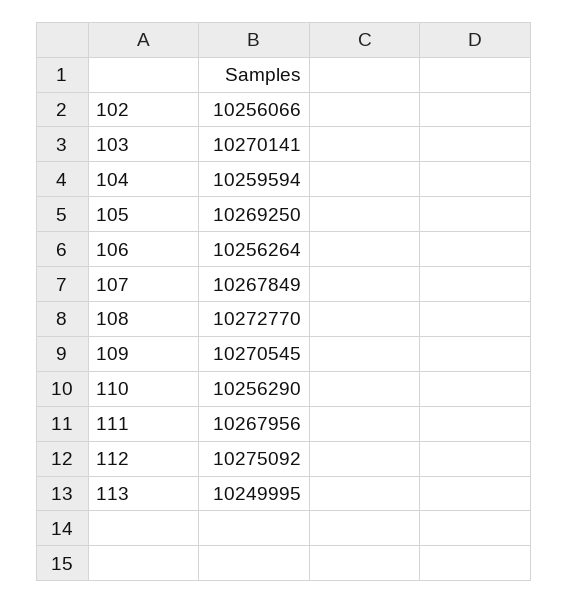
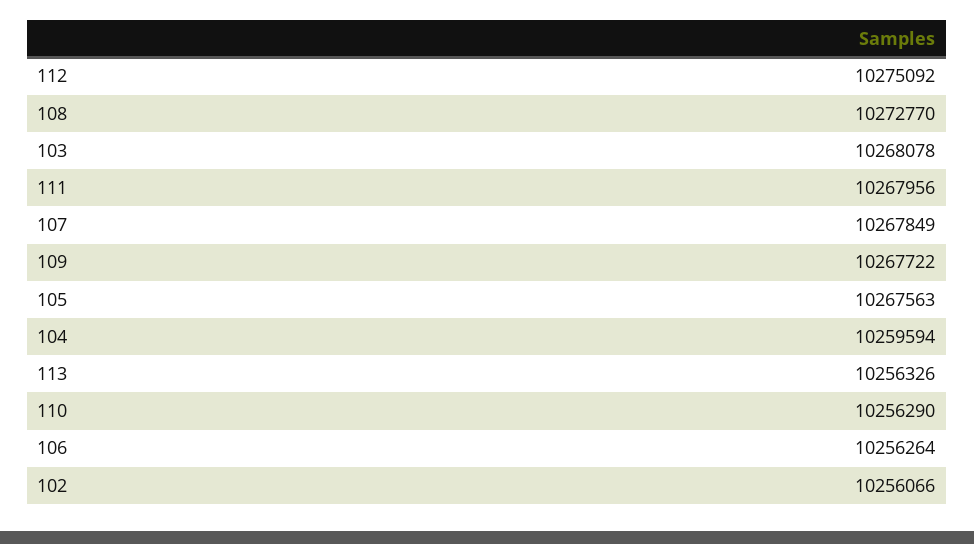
103: 10270141 -> 10268078
105: 10269250 -> 10267563
109: 10270545 -> 10267722
113: 10249995 -> 10256326

